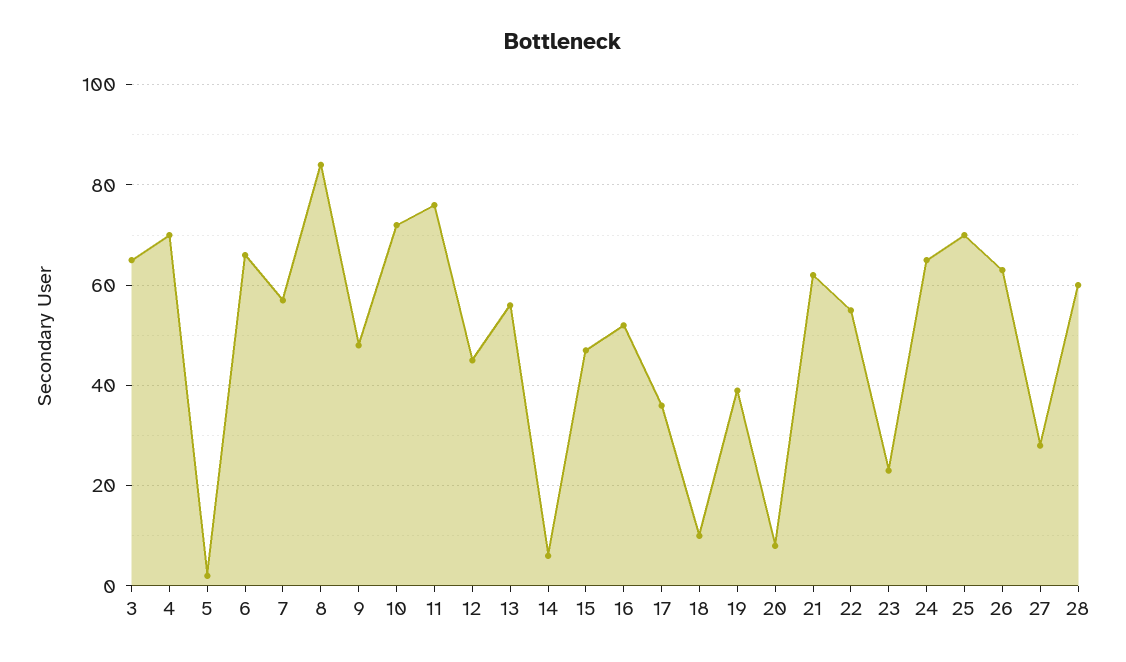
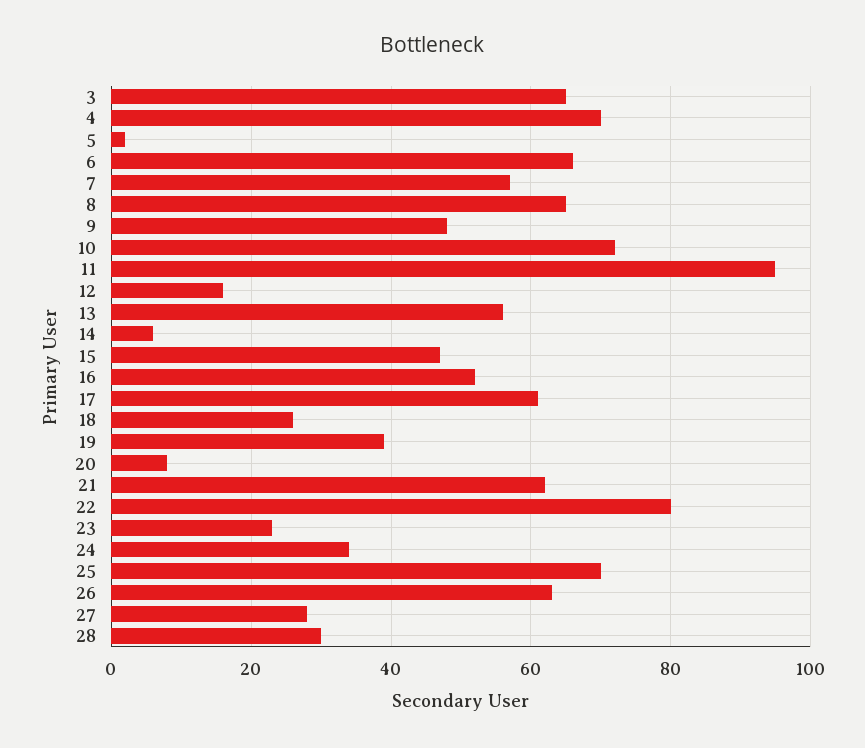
8: 85 -> 65
11: 75 -> 95
12: 45 -> 15
17: 35 -> 60
18: 10 -> 25
22: 55 -> 80
24: 65 -> 35
28: 60 -> 30

